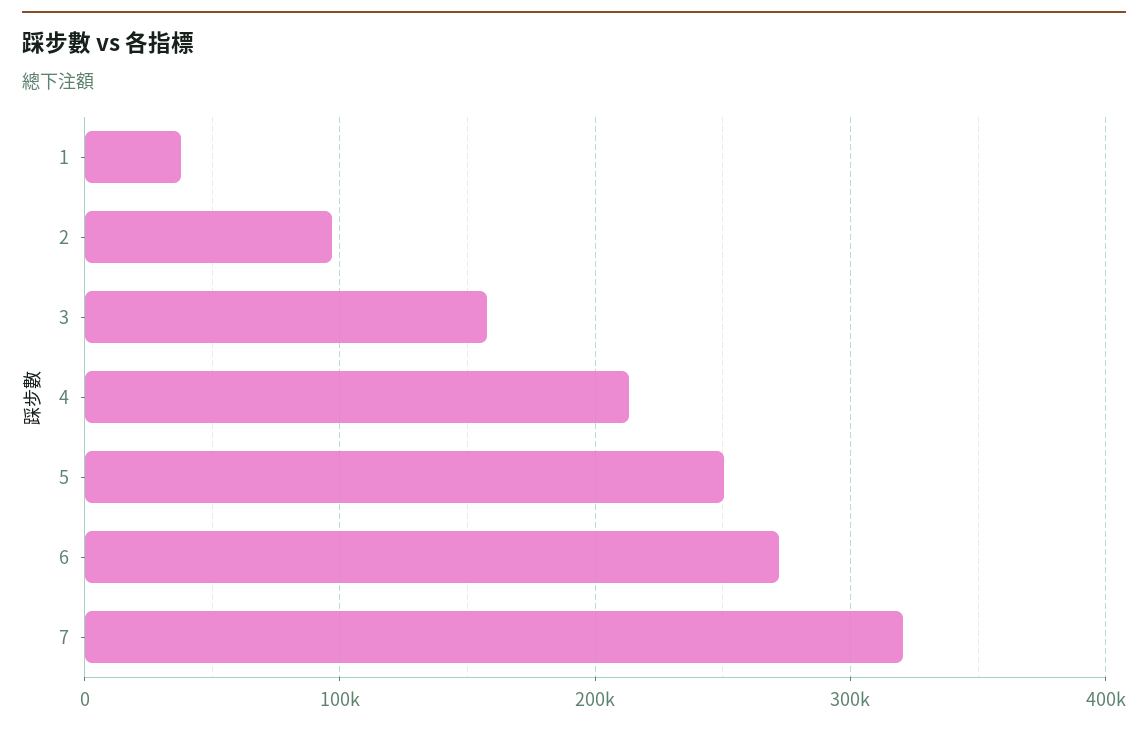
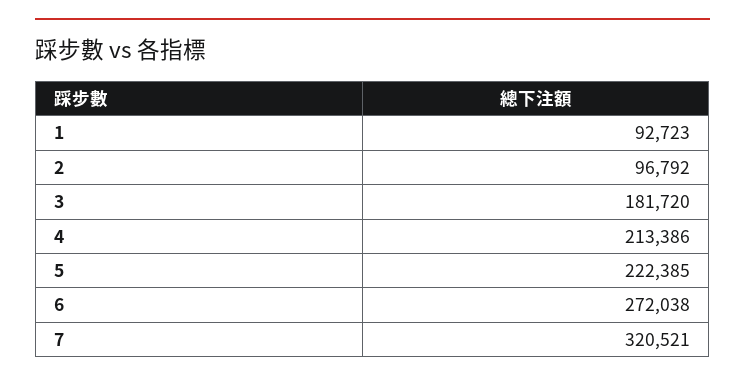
1: 40000 -> 92723
3: 160000 -> 181720
5: 250000 -> 222385

